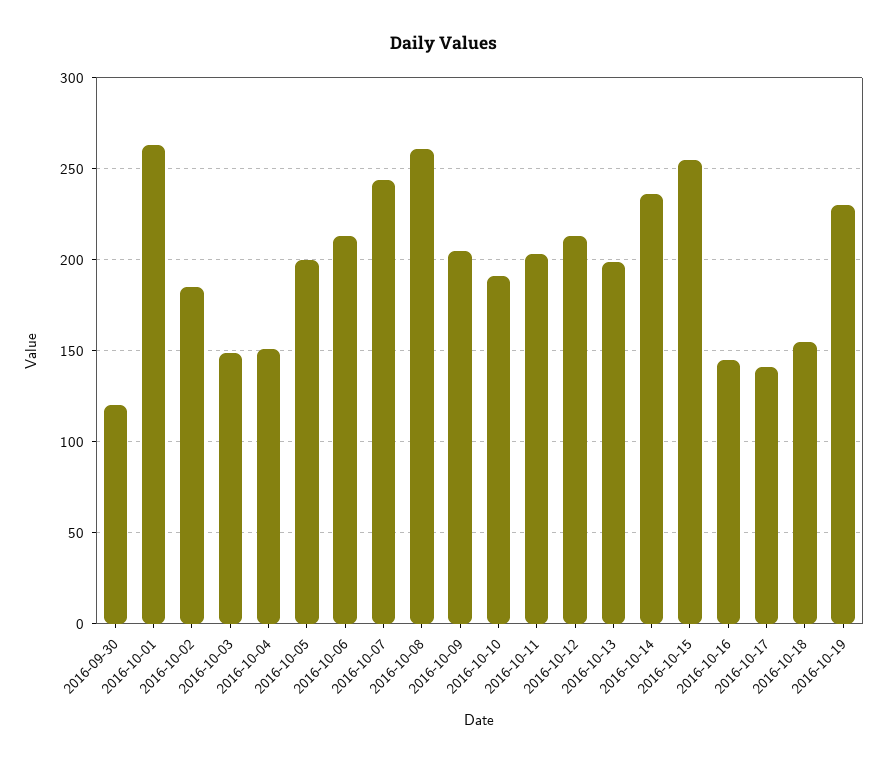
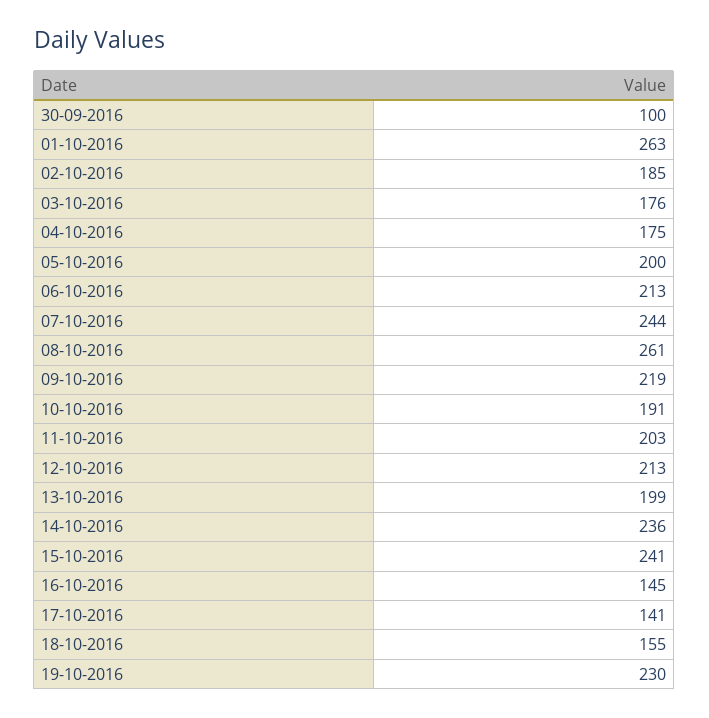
2016-09-30: 120 -> 100
2016-10-03: 150 -> 176
2016-10-04: 150 -> 175
2016-10-09: 205 -> 219
2016-10-15: 255 -> 241

